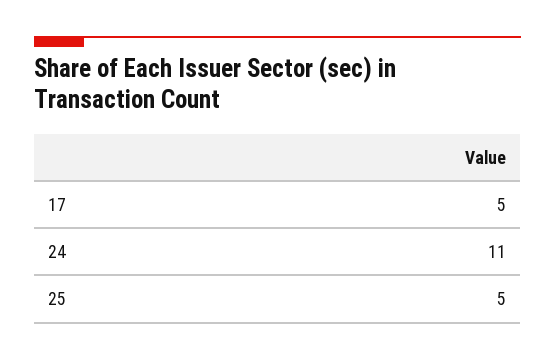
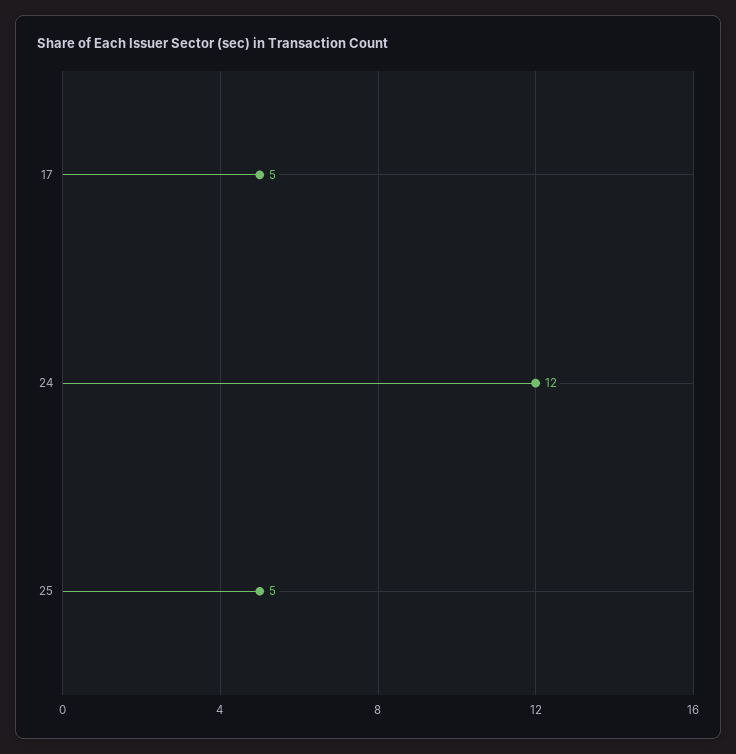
24: 11 -> 12

